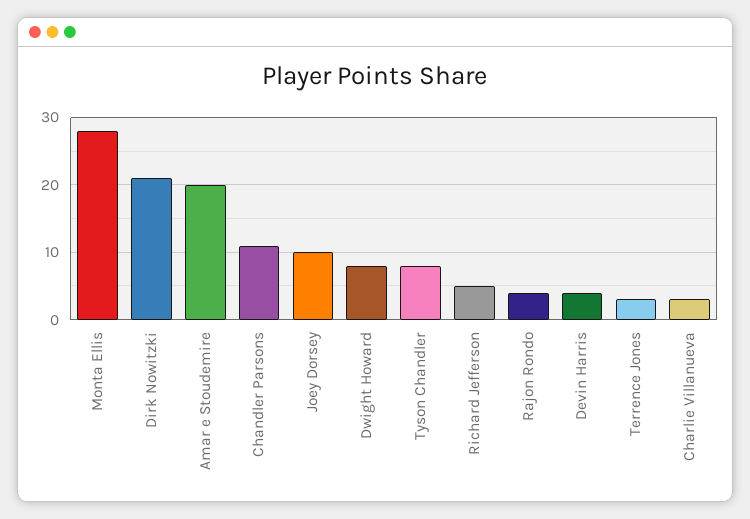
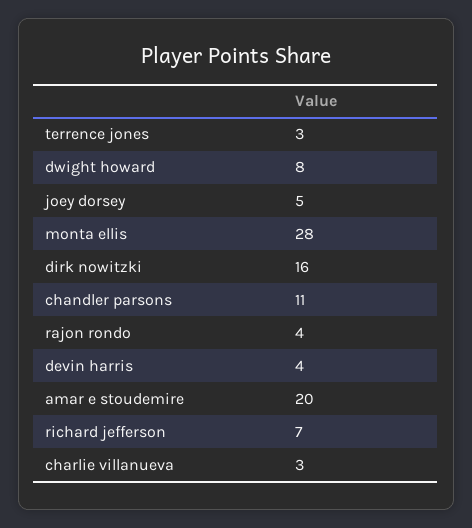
Dirk Nowitzki: 21 -> 16
Joey Dorsey: 10 -> 5
Tyson Chandler: 8 -> none
Richard Jefferson: 5 -> 7

